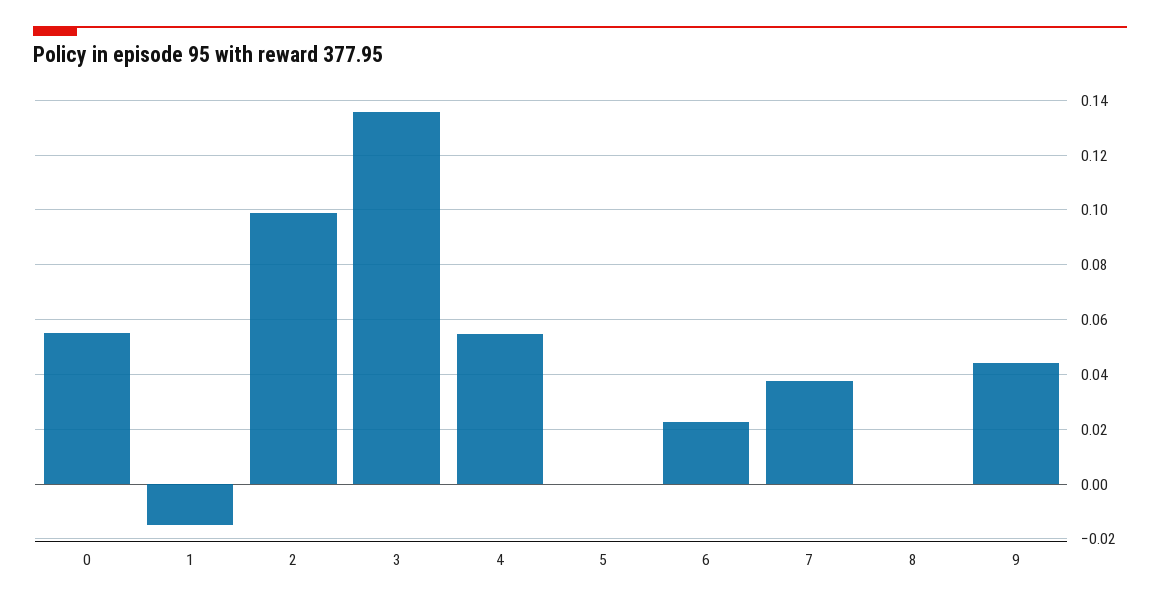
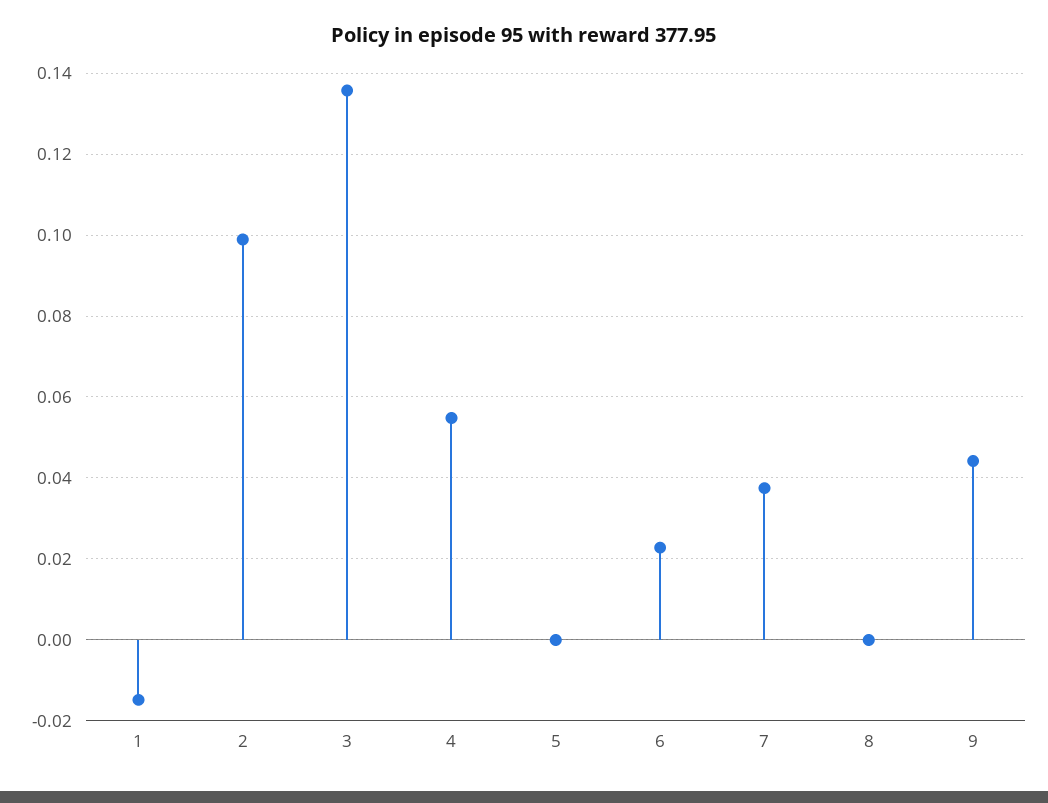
0: 0.055 -> none

